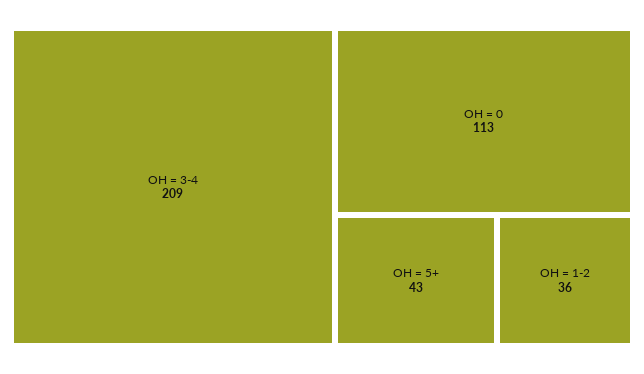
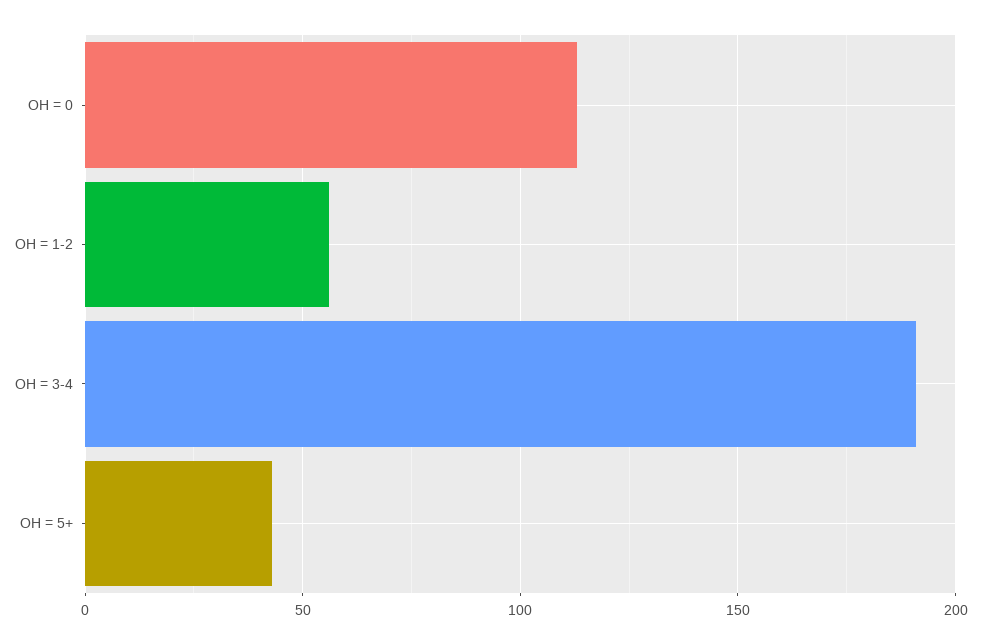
OH = 3-4: 209 -> 190
OH = 1-2: 36 -> 55

